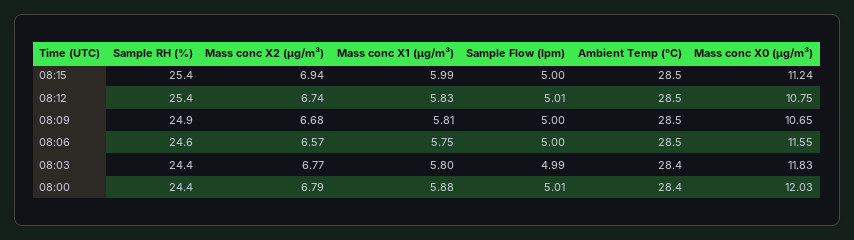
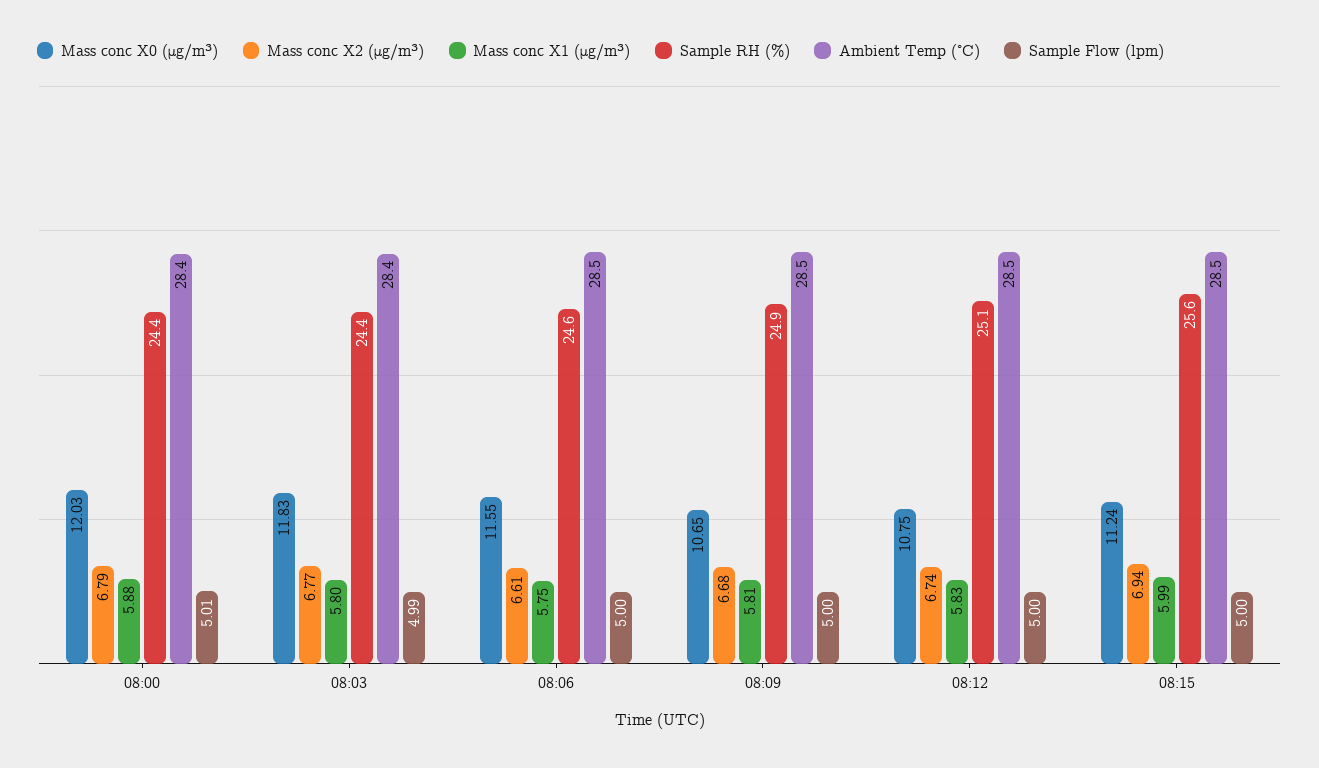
Sample RH (%), 08:15: 25.4 -> 25.6
Sample RH (%), 08:12: 25.4 -> 25.1
Sample Flow (lpm), 08:12: 5.01 -> 5
Mass conc X2 (μg/m³), 08:06: 6.57 -> 6.61

